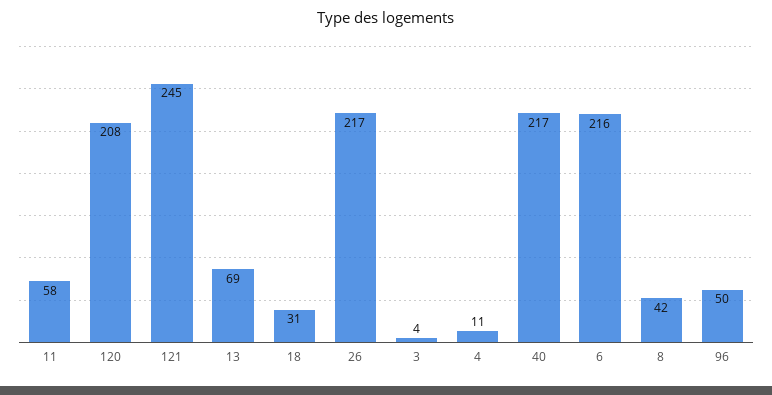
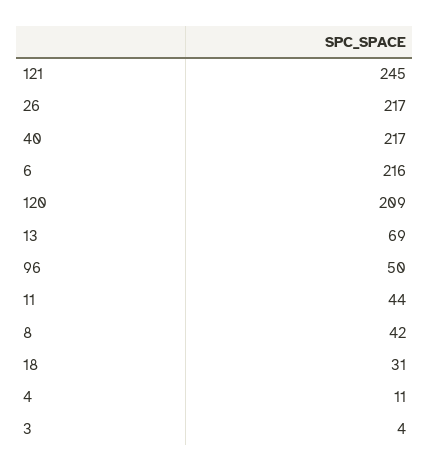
11: 58 -> 44
120: 208 -> 209

